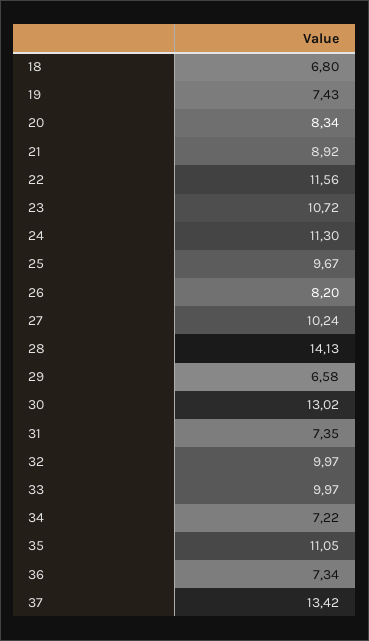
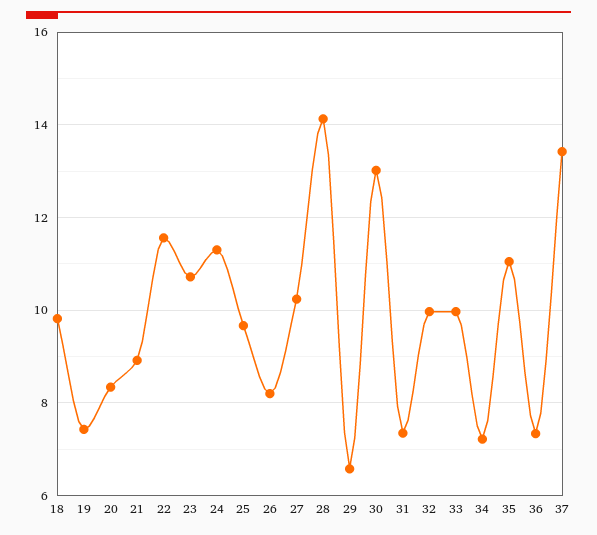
18: 6.8 -> 9.8

